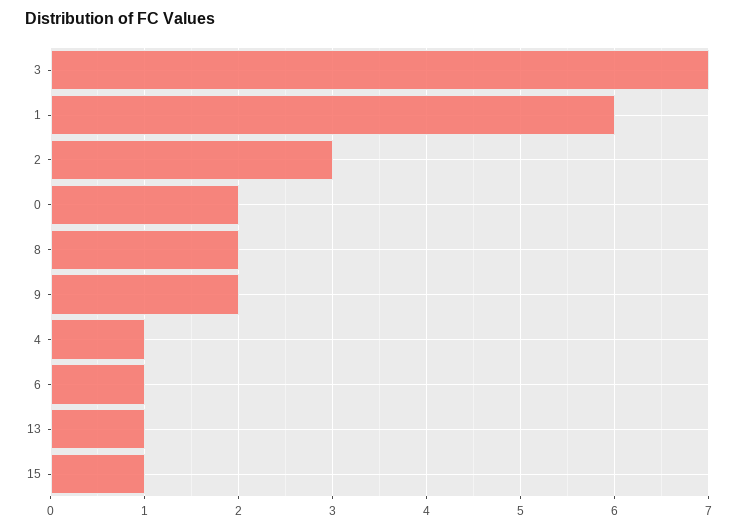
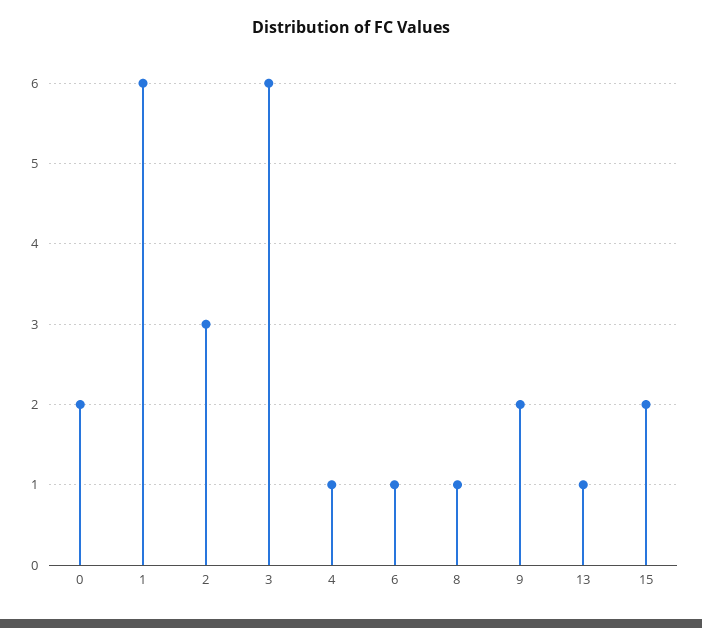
3: 7 -> 6
8: 2 -> 1
15: 1 -> 2

